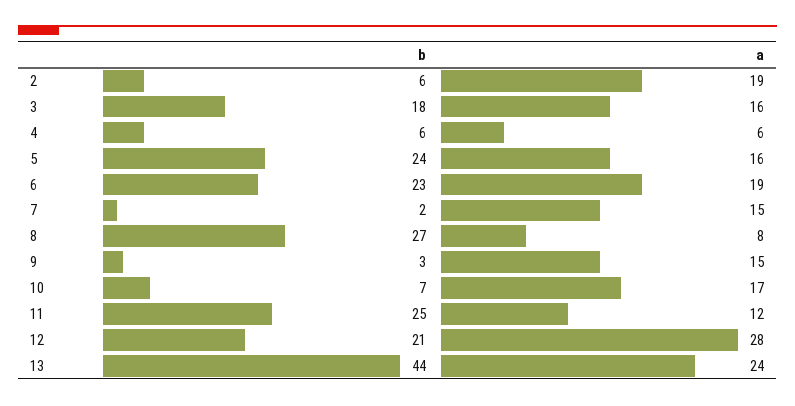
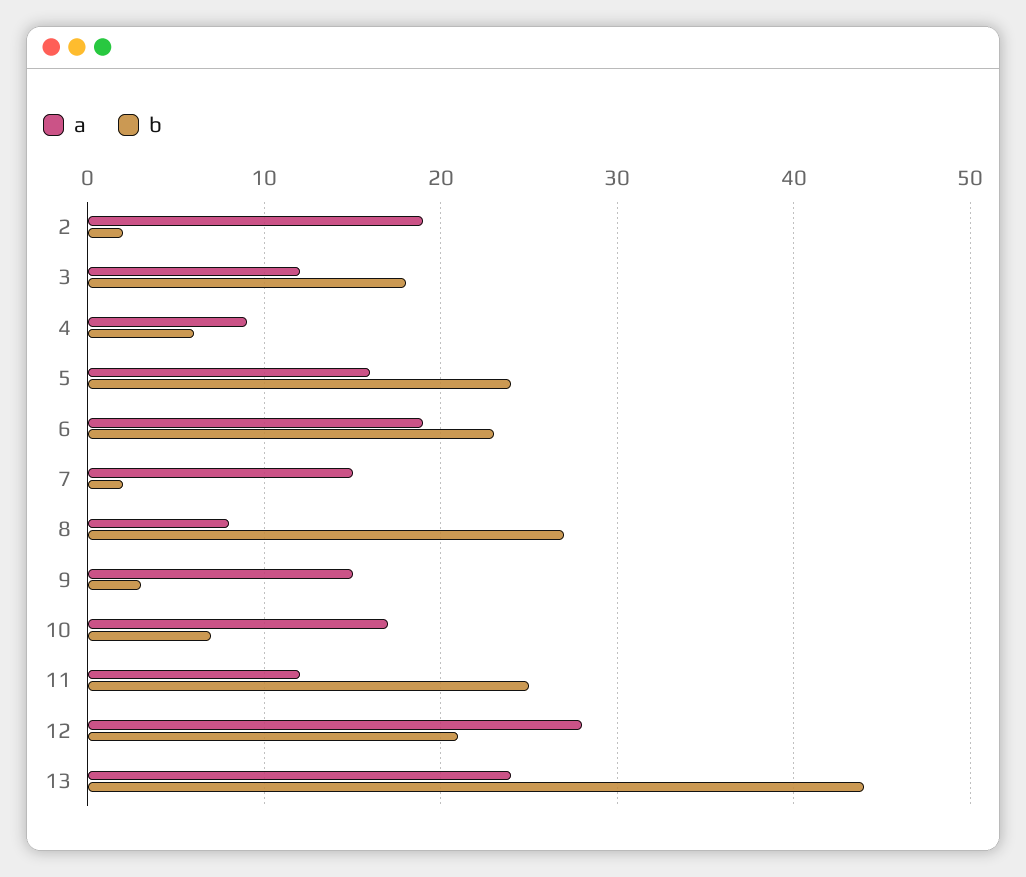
b, 2: 6 -> 2
a, 3: 16 -> 12
a, 4: 6 -> 9

